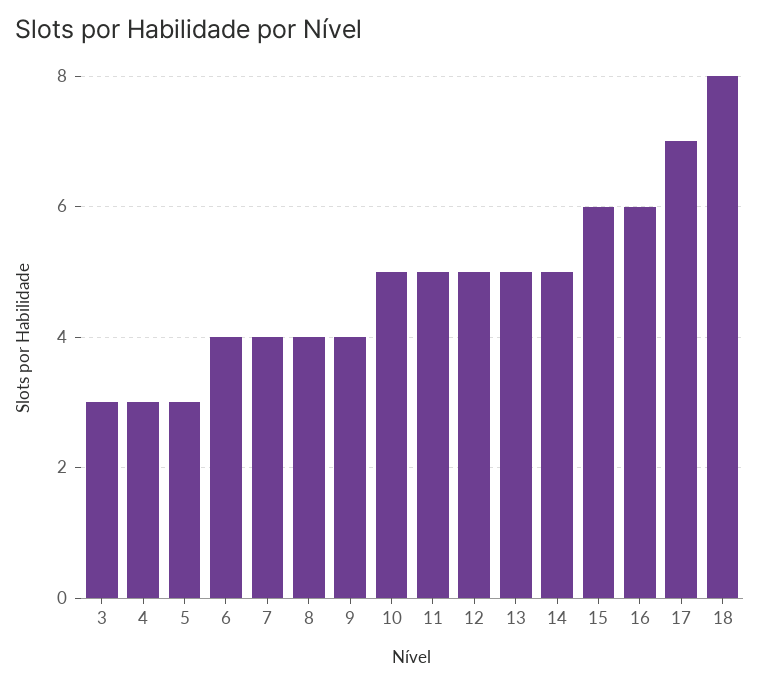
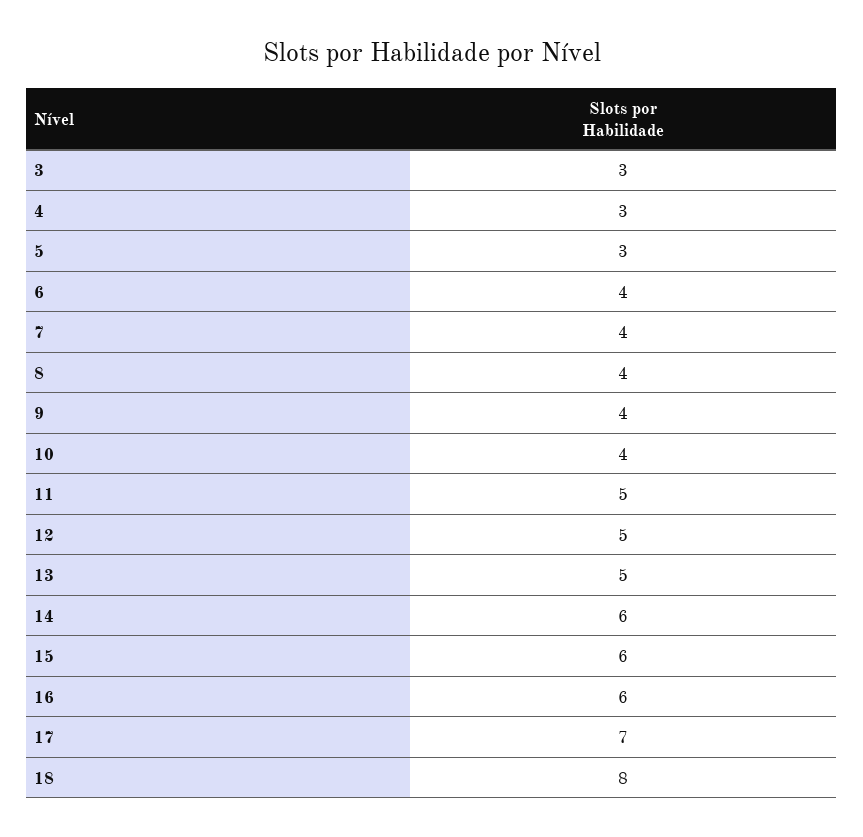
10: 5 -> 4
14: 5 -> 6

